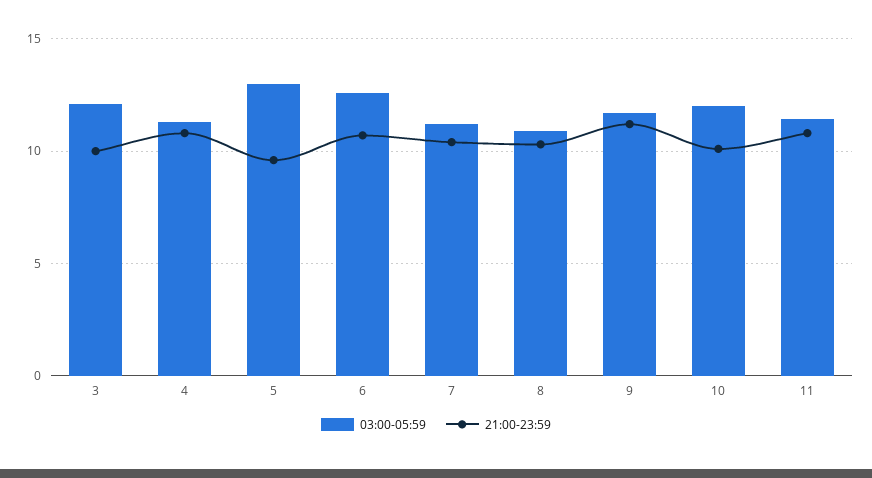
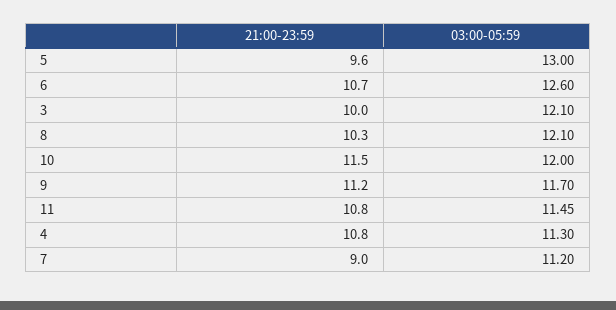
21:00-23:59, 7: 10.5 -> 9
03:00-05:59, 8: 11 -> 12.1
21:00-23:59, 10: 10 -> 11.5

